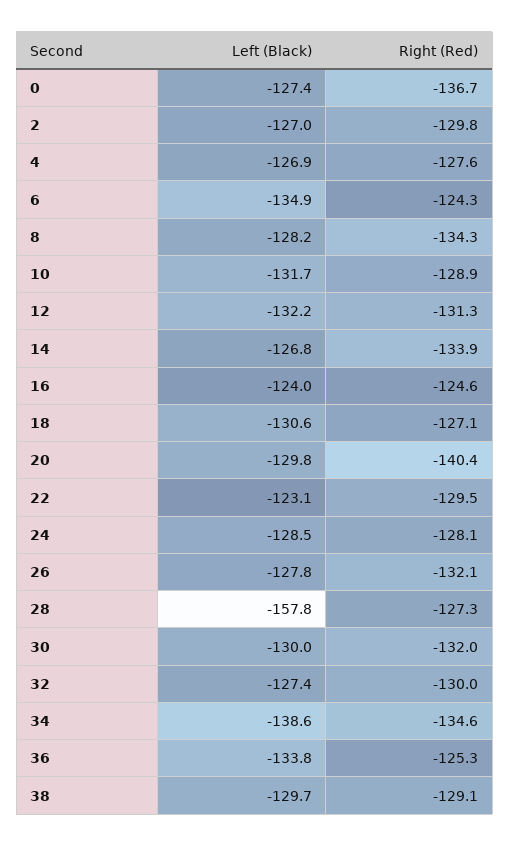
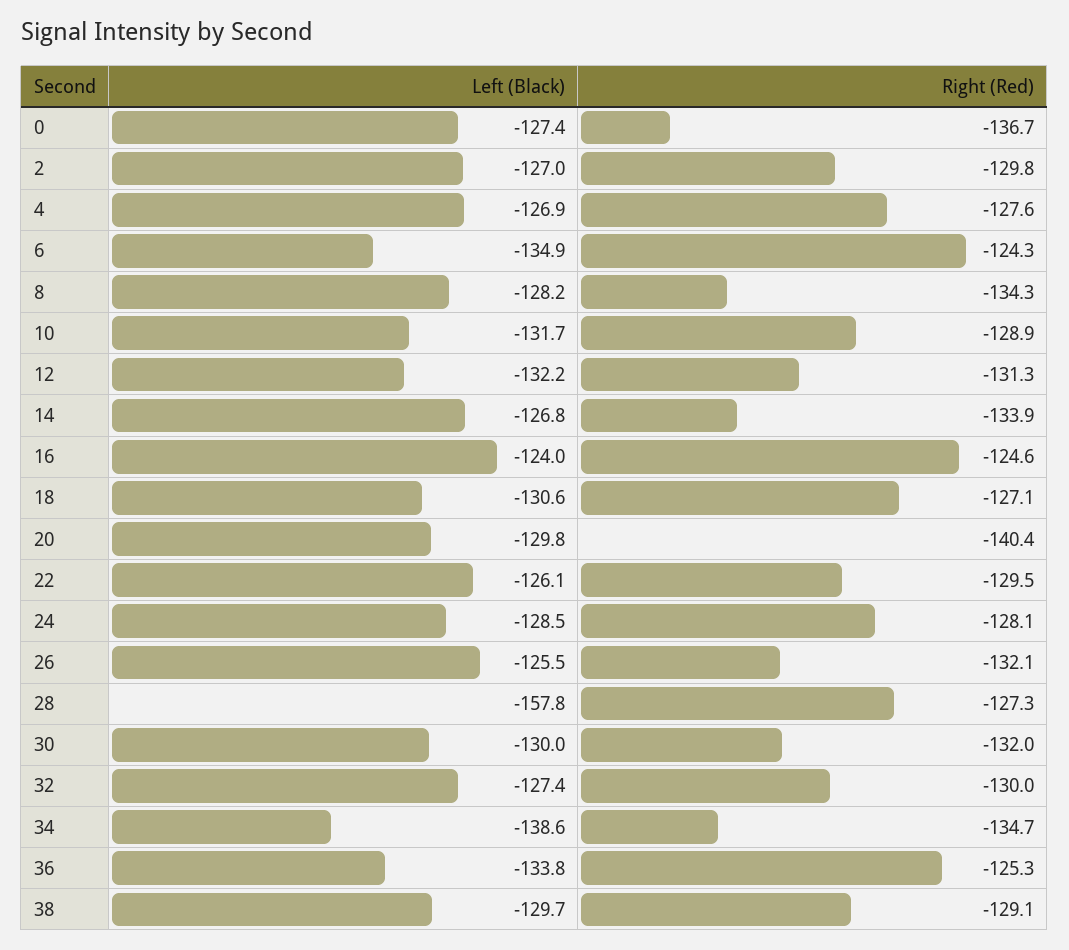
Left (Black), 22: -123.1 -> -126.1
Left (Black), 26: -127.8 -> -125.5
Right (Red), 34: -134.6 -> -134.7

